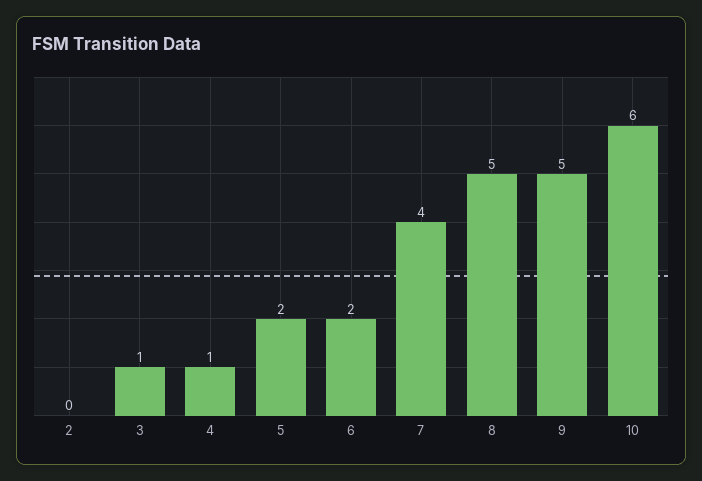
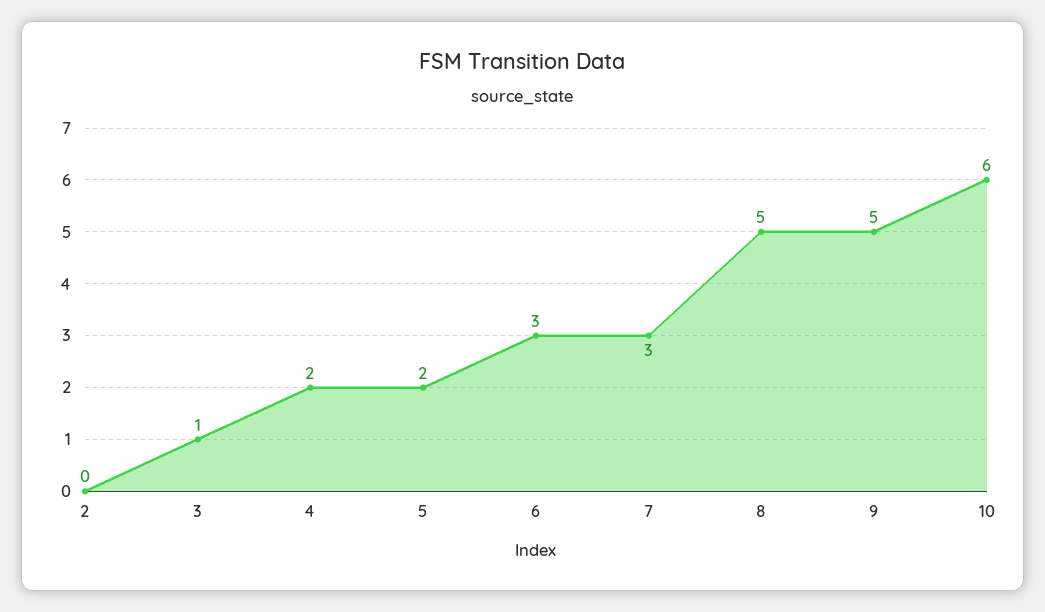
4: 1 -> 2
6: 2 -> 3
7: 4 -> 3

